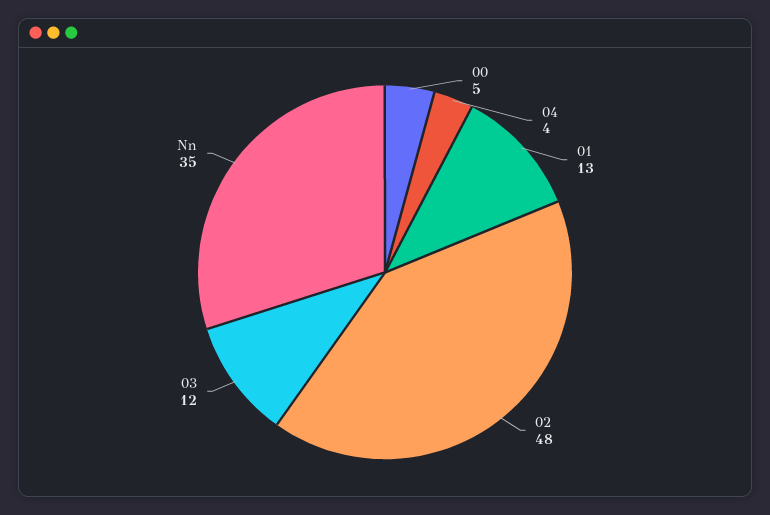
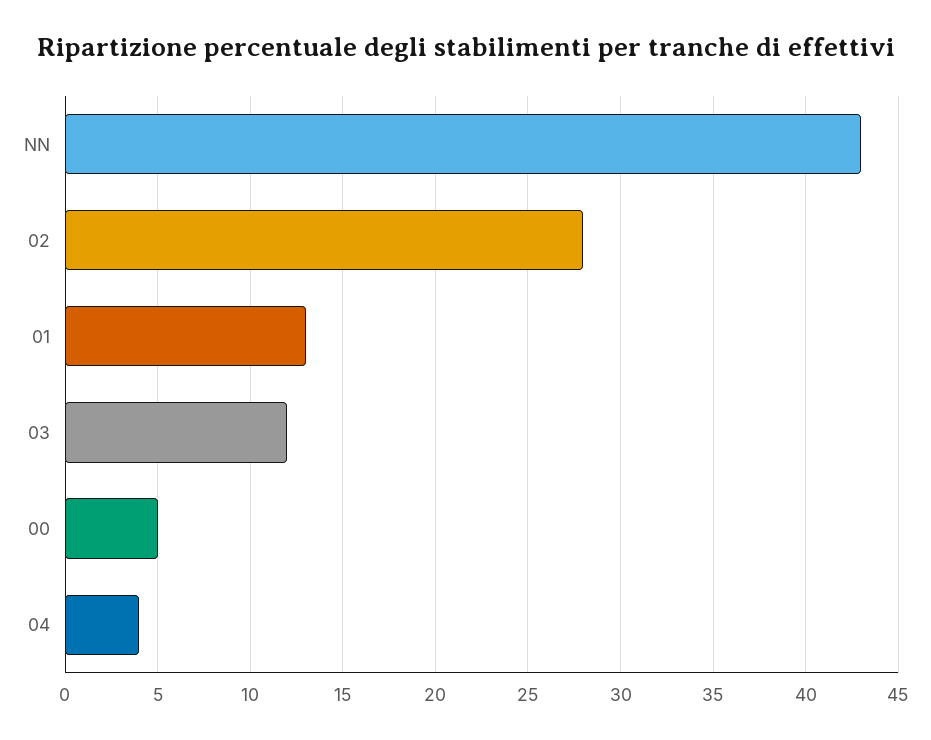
02: 48 -> 28
Nn: 35 -> 43

